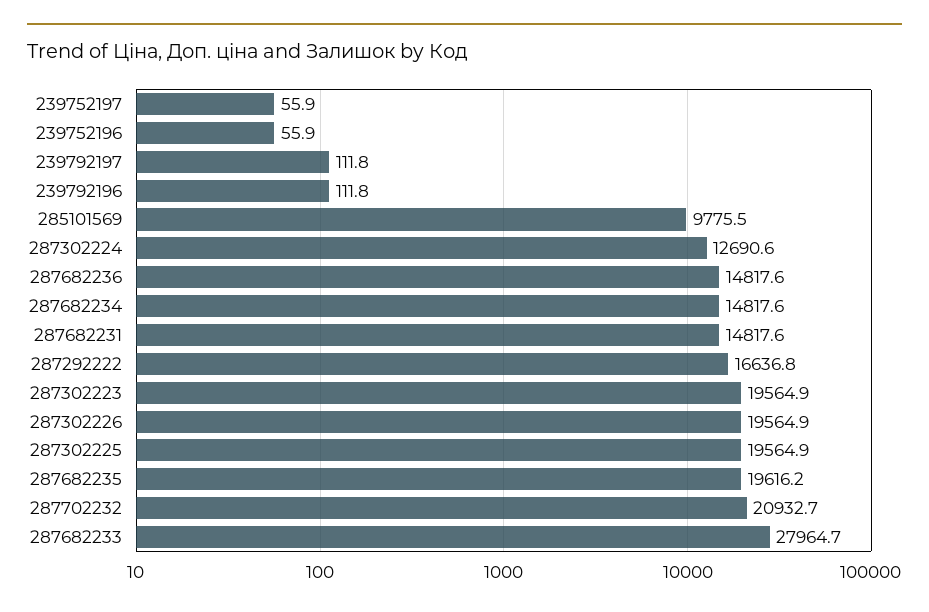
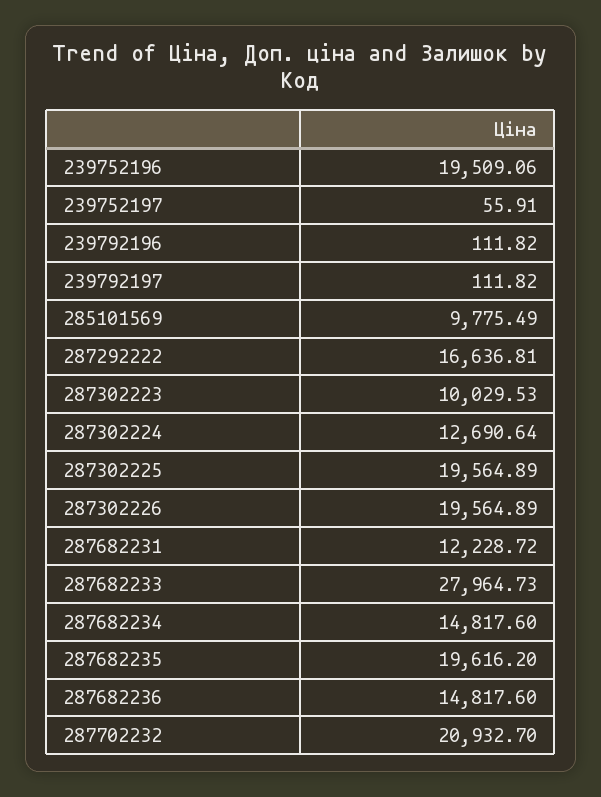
239752196: 55.9 -> 19509.06
287682231: 14817.6 -> 12228.72
287302223: 19564.9 -> 10029.53

